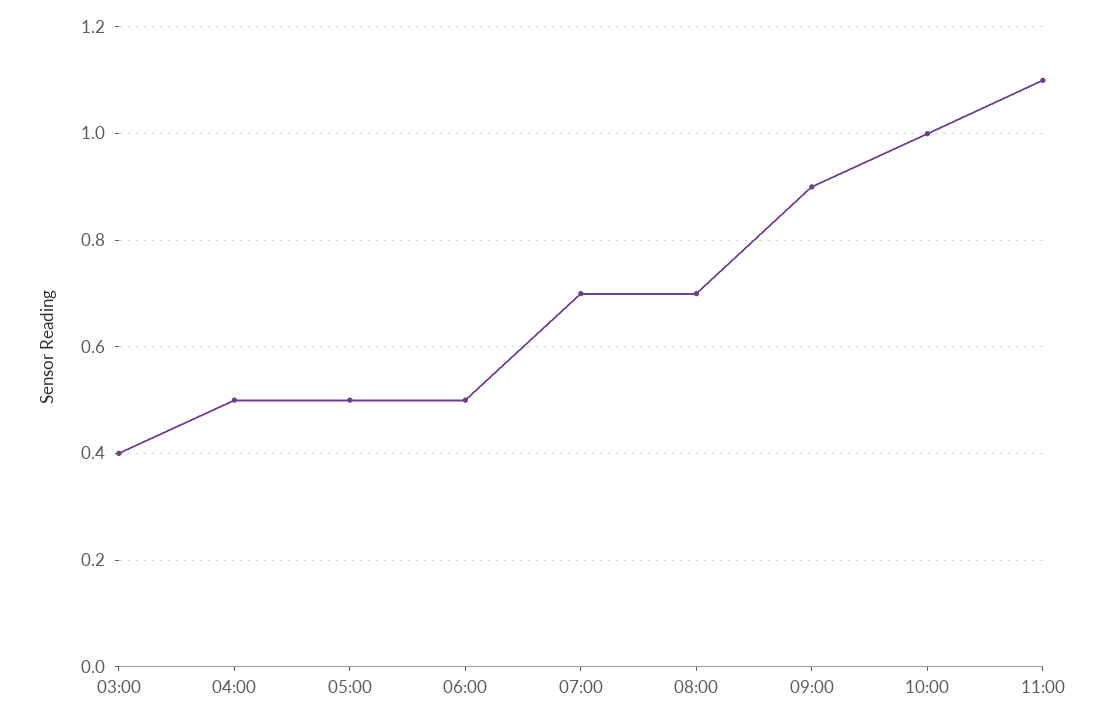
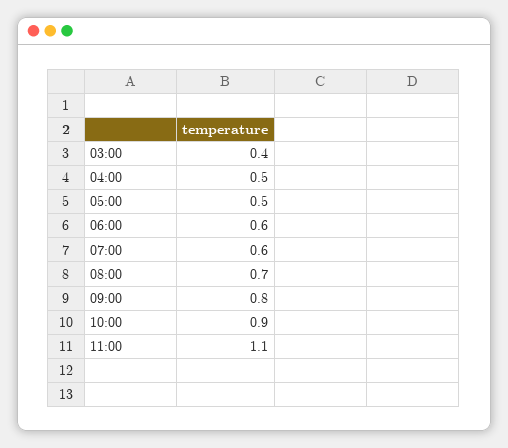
06:00: 0.5 -> 0.6
07:00: 0.7 -> 0.6
09:00: 0.9 -> 0.8
10:00: 1 -> 0.9

